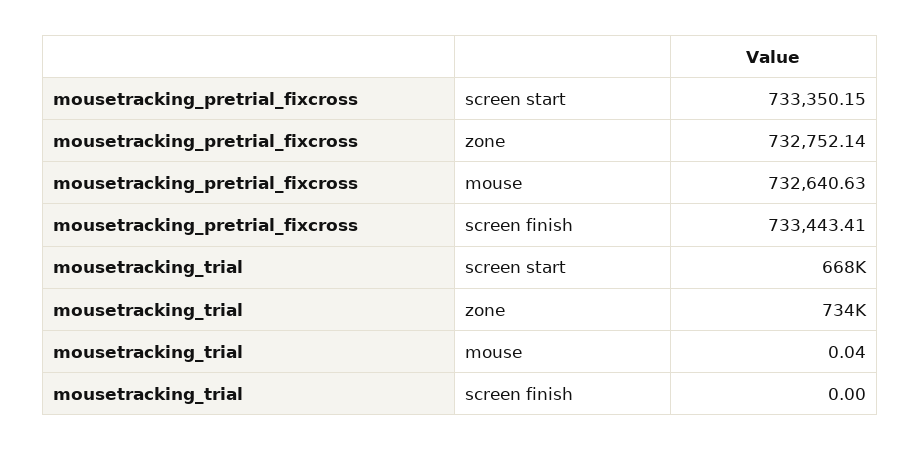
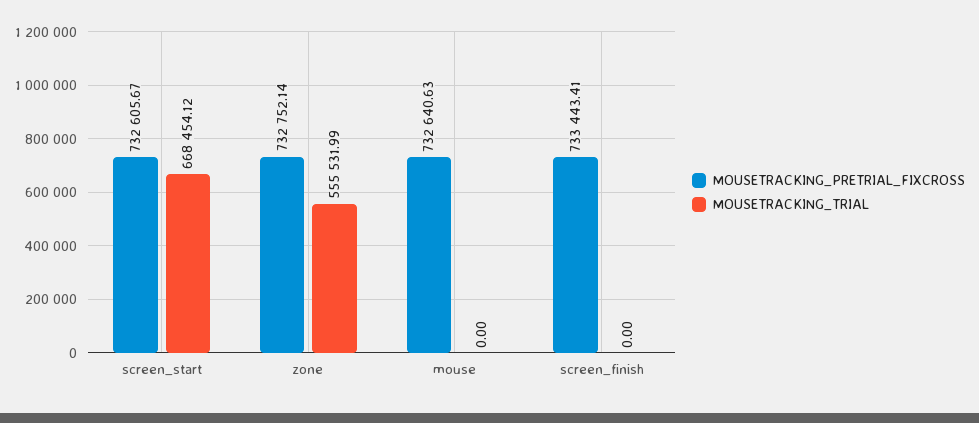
mousetracking_pretrial_fixcross, screen start: 733350.15 -> 732605.67
mousetracking_trial, zone: 734000 -> 555531.99
mousetracking_trial, mouse: 0.04 -> 0

